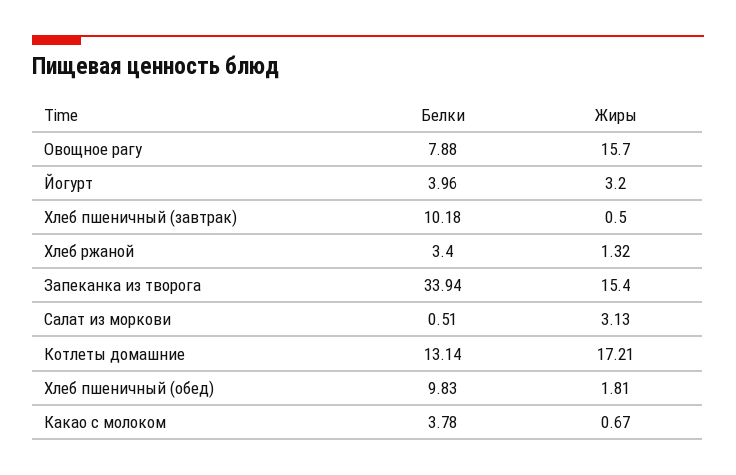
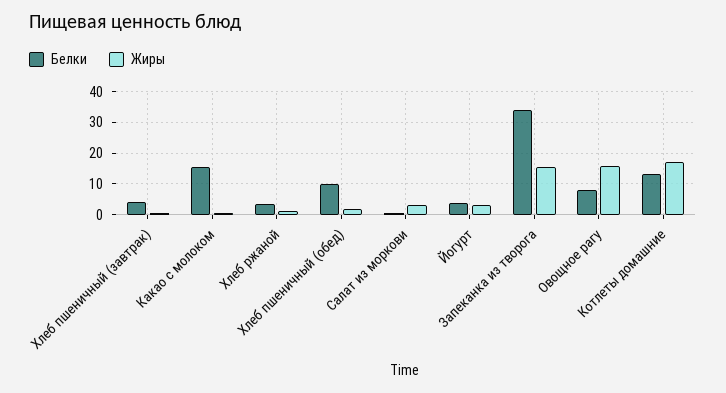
Белки, Хлеб пшеничный (завтрак): 10.18 -> 4
Белки, Какао с молоком: 3.78 -> 16

